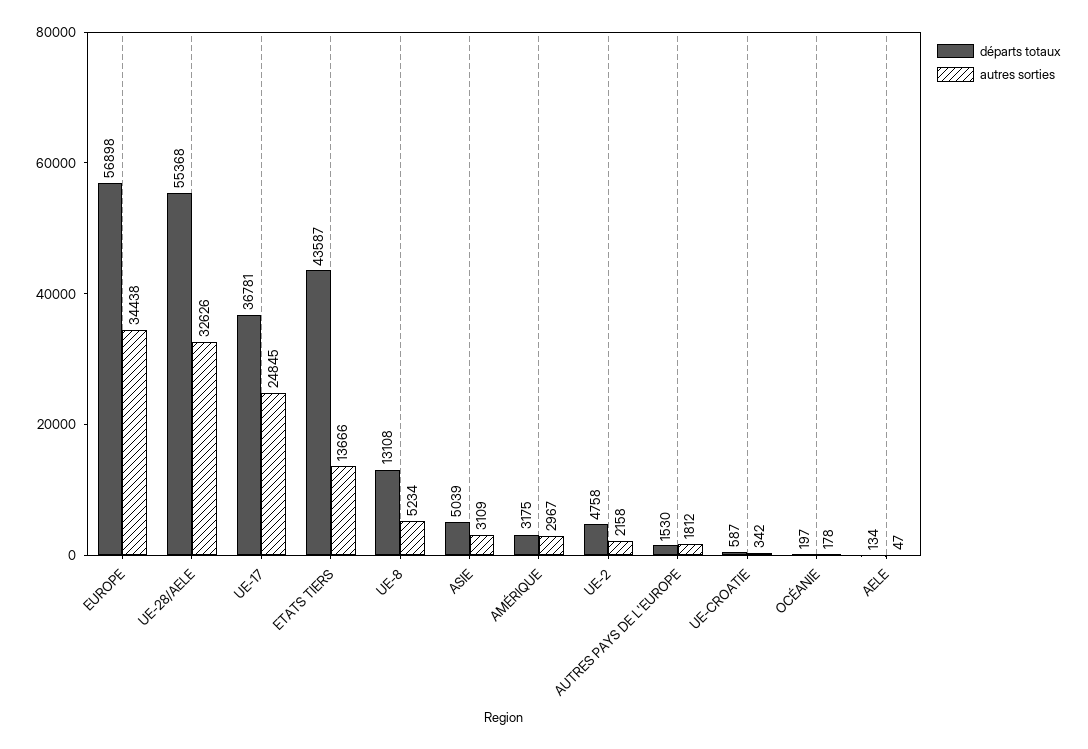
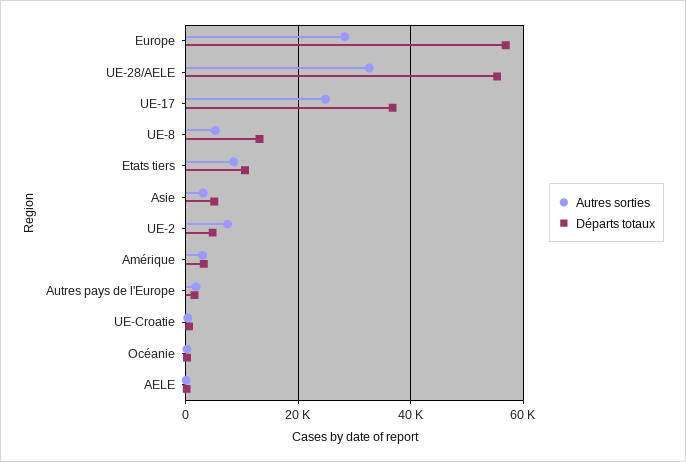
autres sorties, EUROPE: 34438 -> 28000
départs totaux, ETATS TIERS: 43587 -> 10000
autres sorties, ETATS TIERS: 13666 -> 8000
autres sorties, UE-2: 2158 -> 8000

